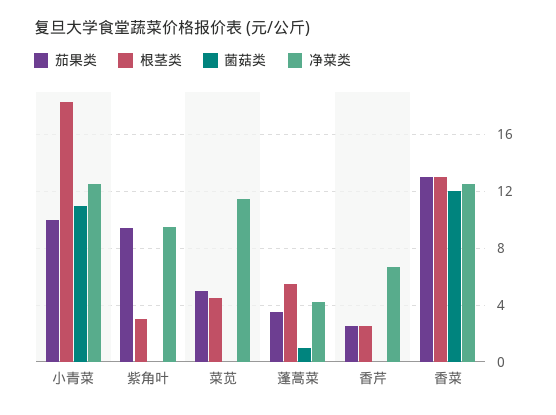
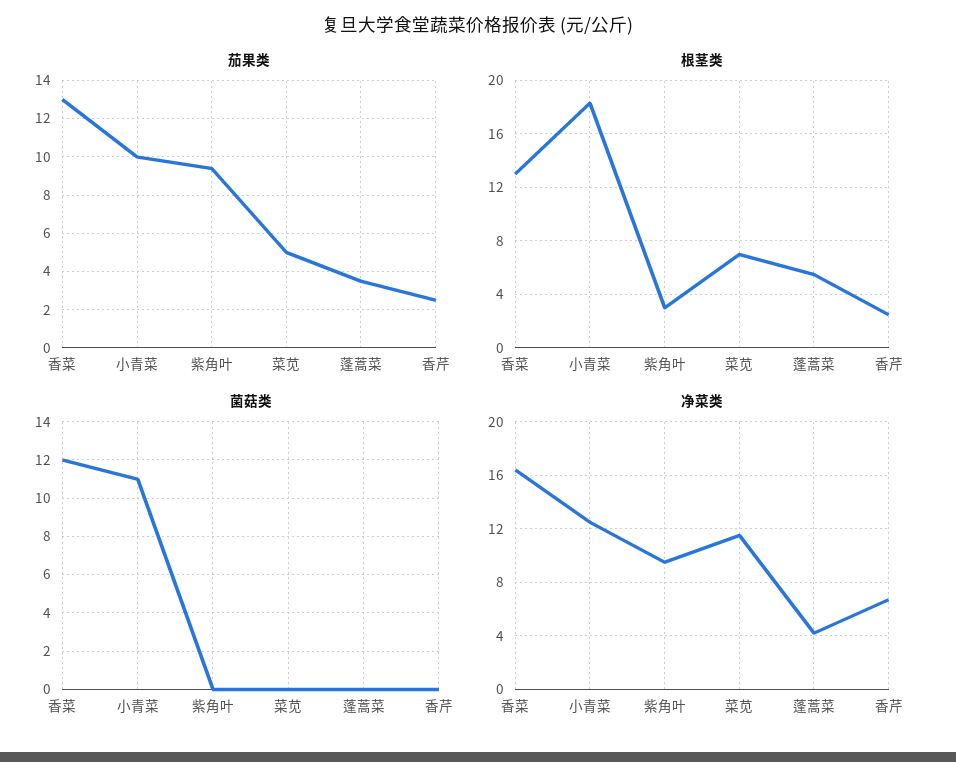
根茎类, 菜苋: 4.5 -> 7
菌菇类, 蓬蒿菜: 1 -> 0
净菜类, 香菜: 12.5 -> 16.5

